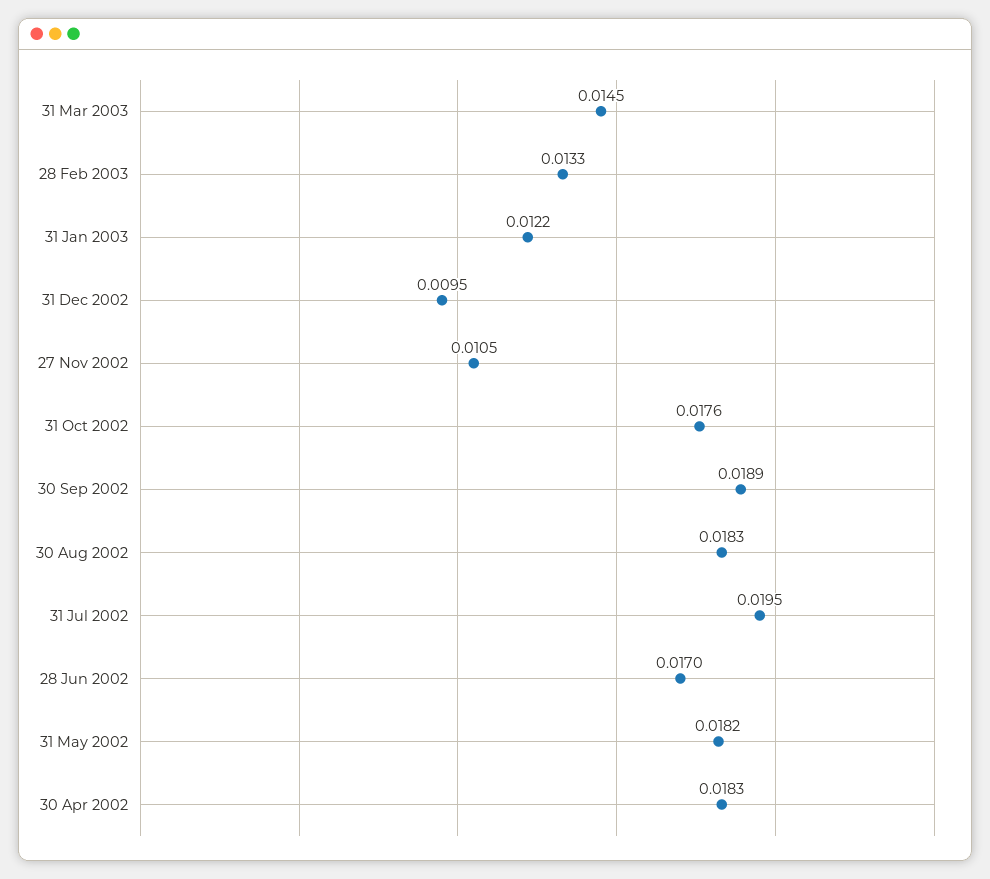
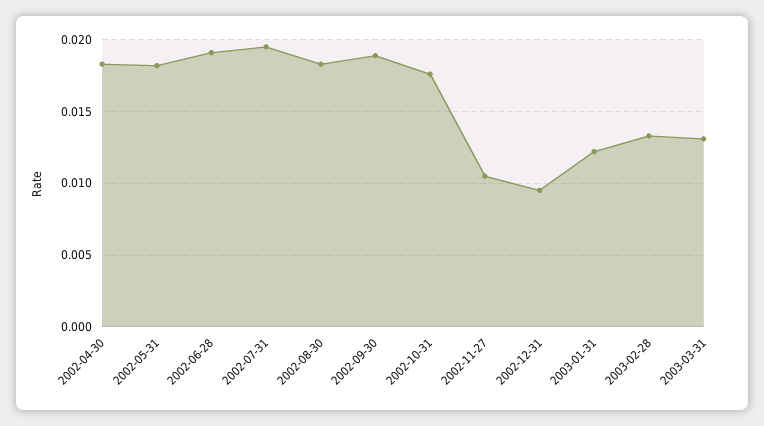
31 Mar 2003: 0.0145 -> 0.013
28 Jun 2002: 0.017 -> 0.019

